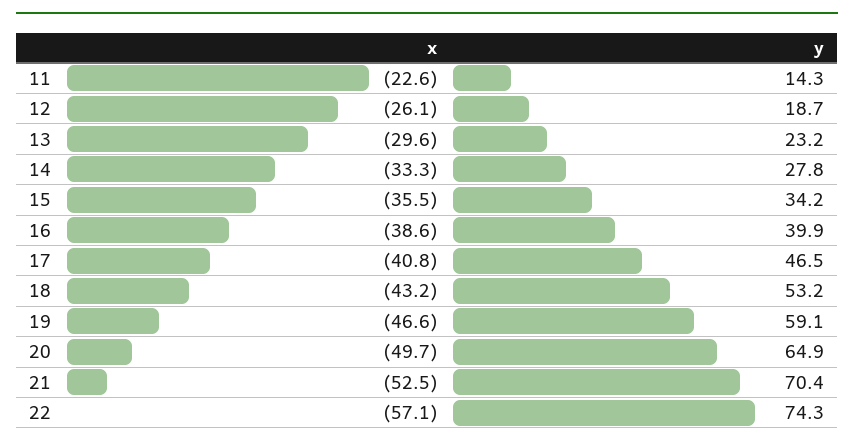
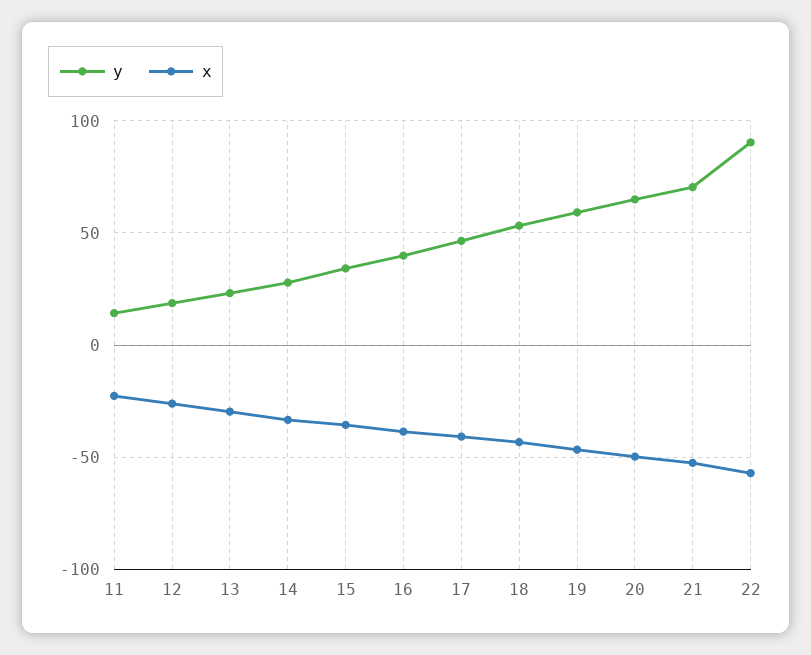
y, 22: 74.3 -> 90

